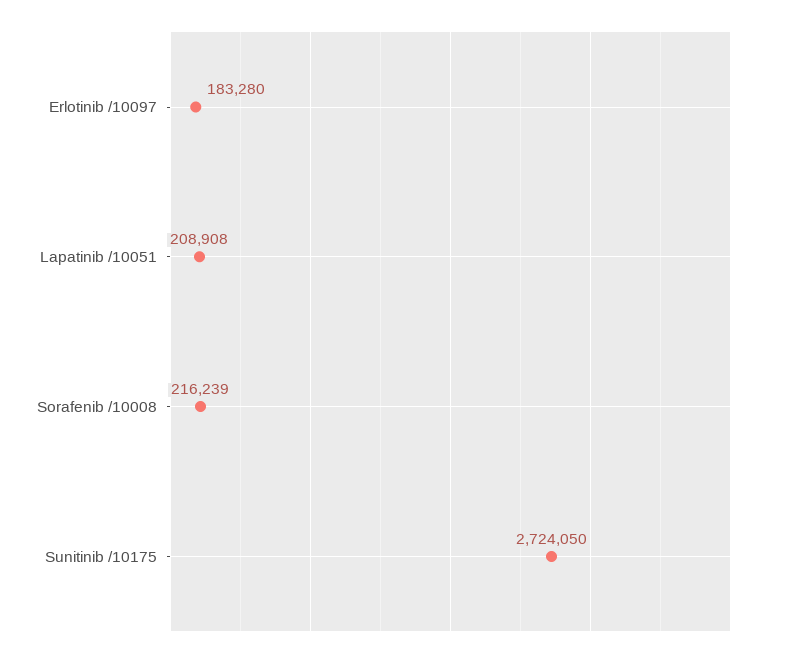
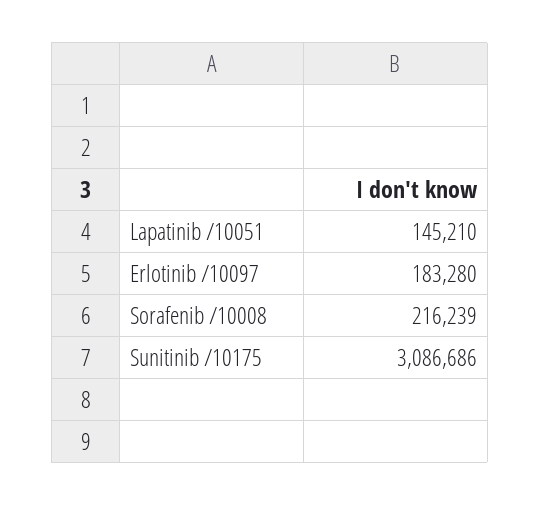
Lapatinib /10051: 208908 -> 145210
Sunitinib /10175: 2724050 -> 3086686

